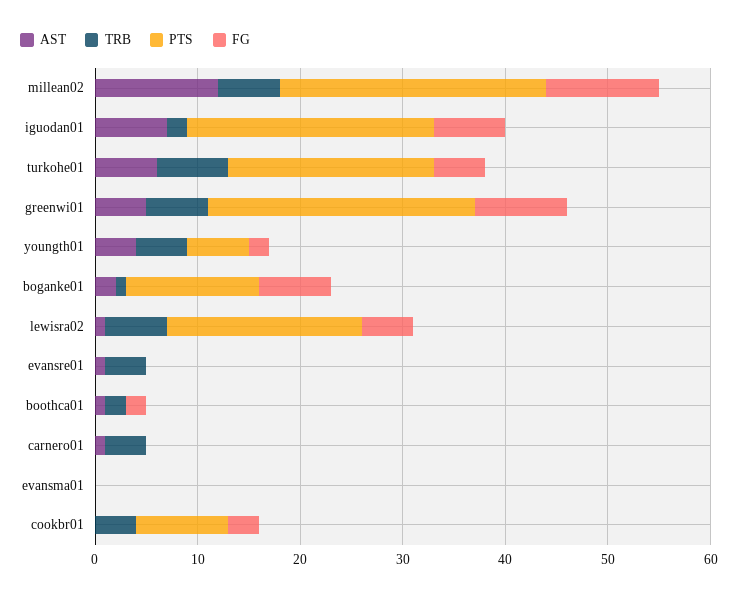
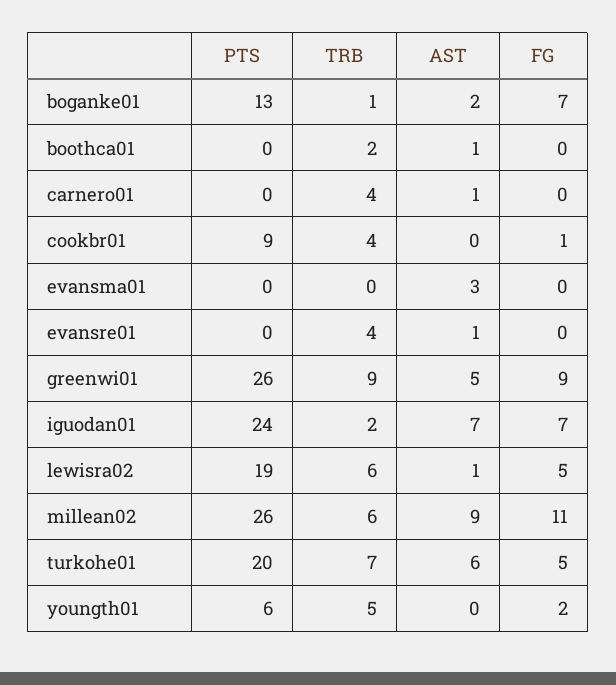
AST, millean02: 12 -> 9
TRB, greenwi01: 6 -> 9
AST, youngth01: 4 -> 0
FG, boothca01: 2 -> 0
AST, evansma01: 0 -> 3
FG, cookbr01: 3 -> 1

